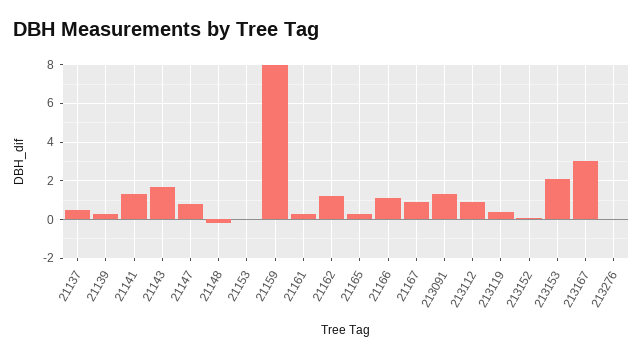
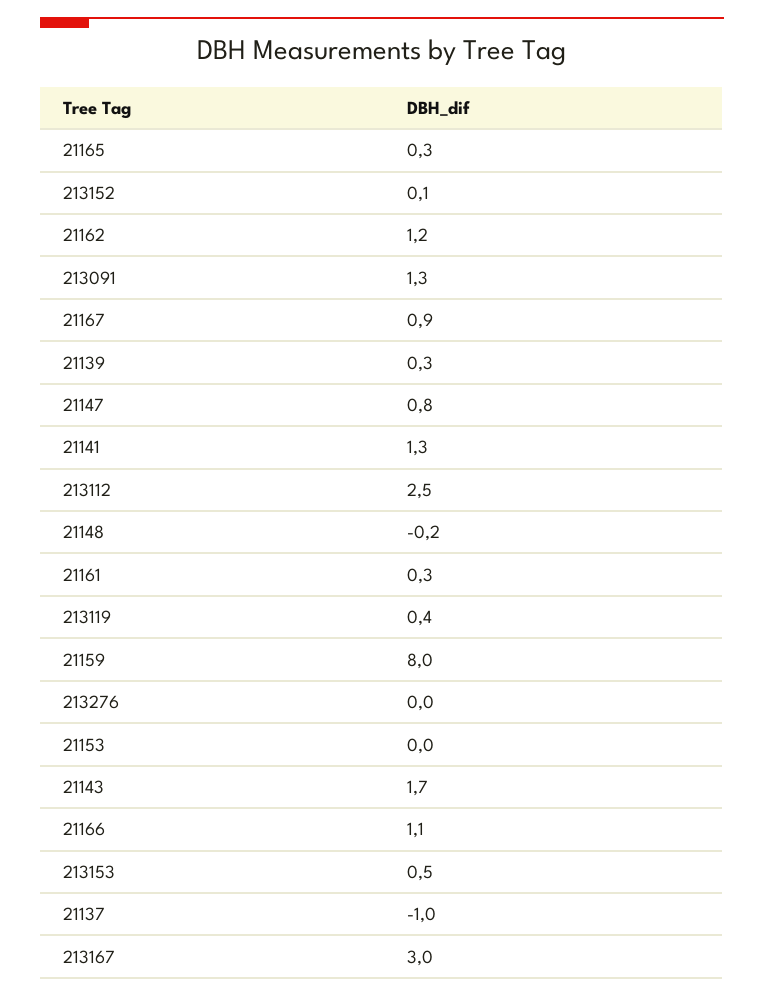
21137: 0.5 -> -1
213112: 1 -> 2.5
213153: 2 -> 0.5

